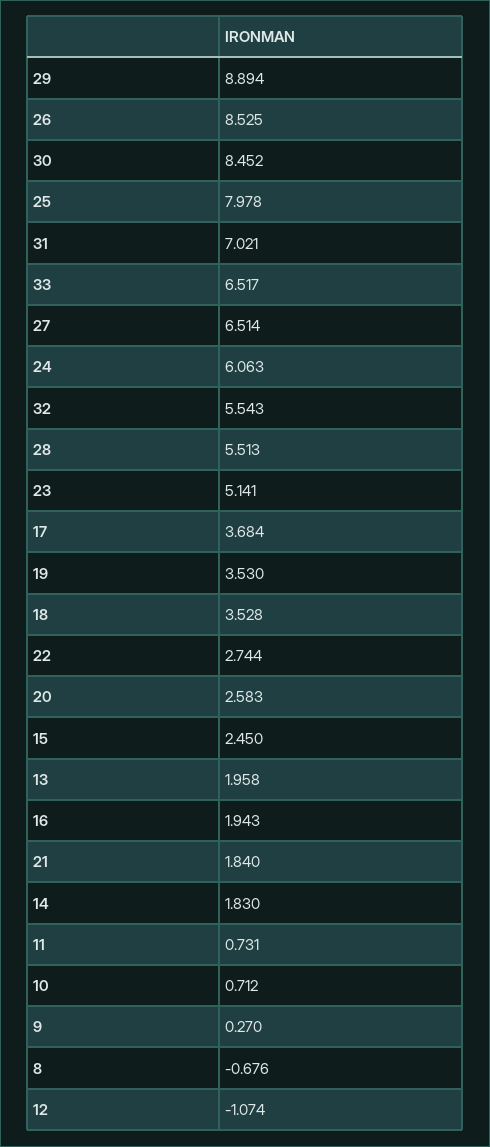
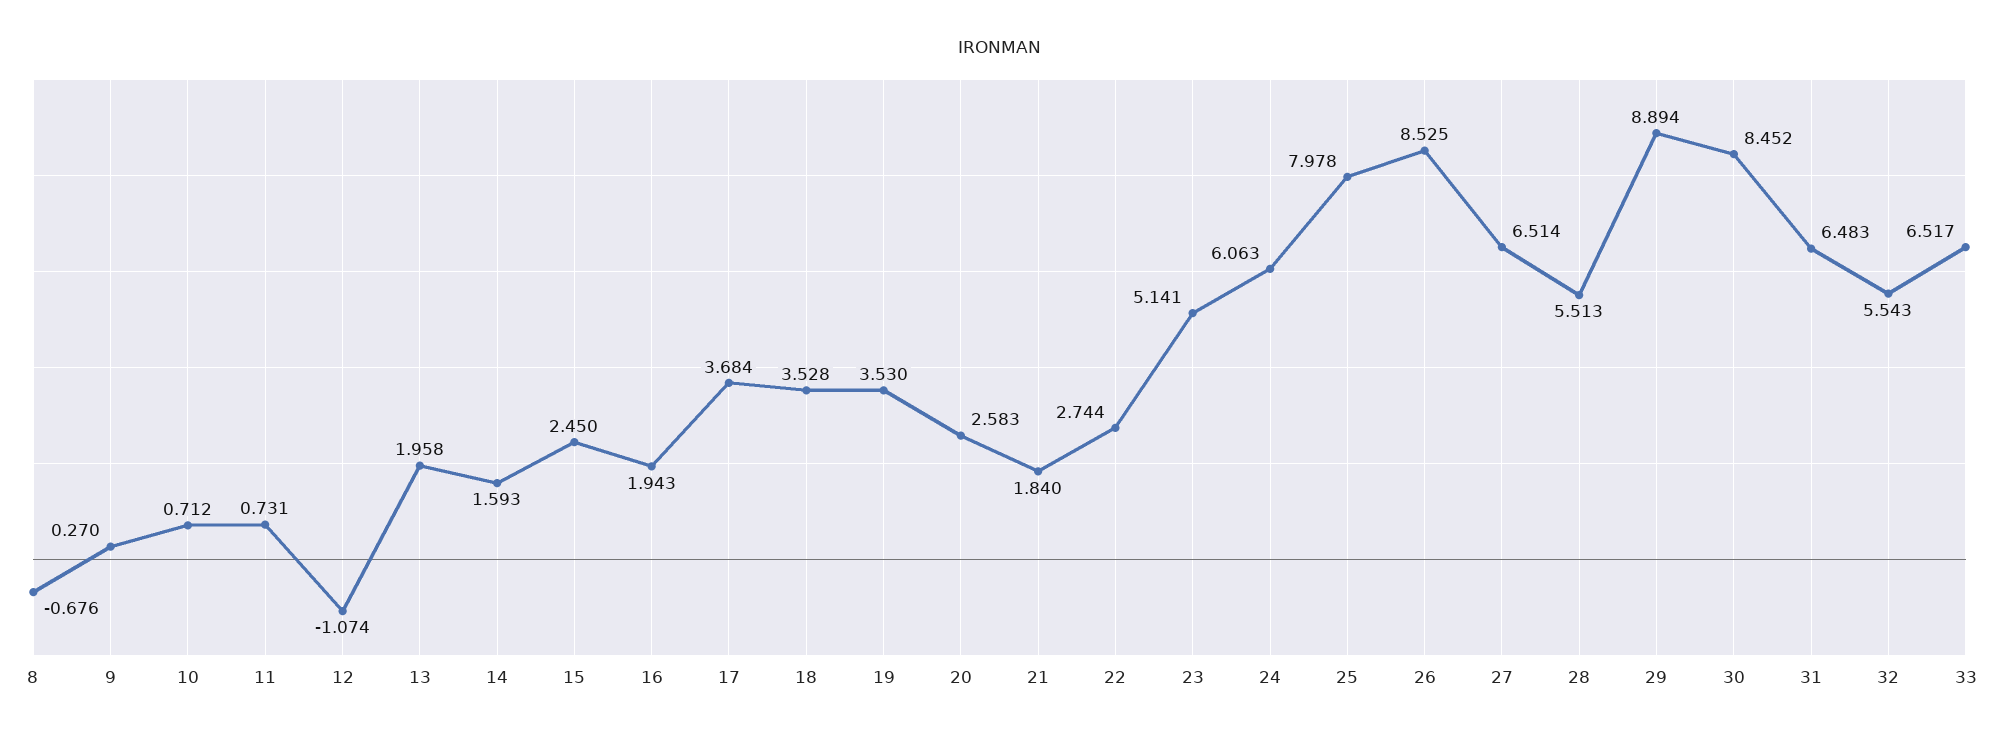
31: 7.021 -> 6.483
14: 1.83 -> 1.593

